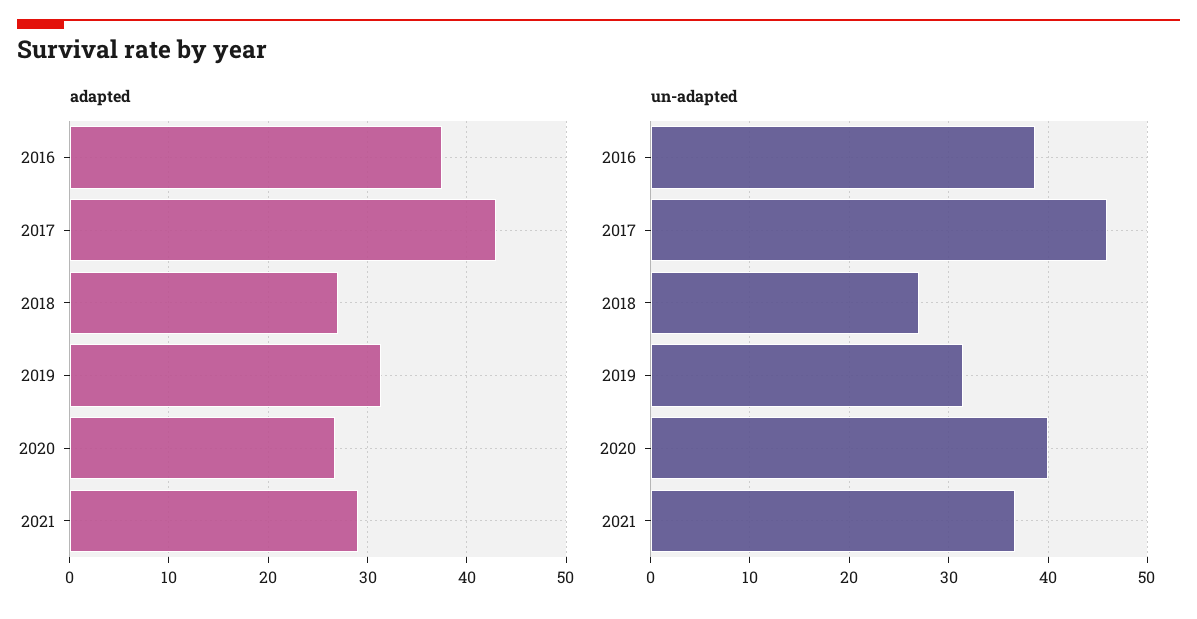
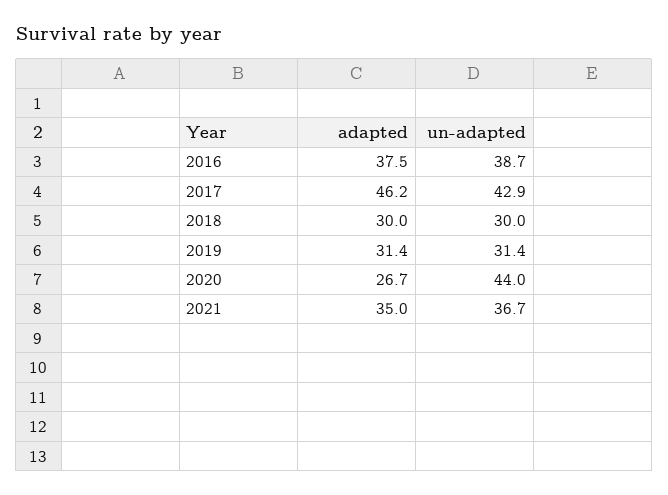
adapted, 2017: 43 -> 46.2
adapted, 2018: 27 -> 30
adapted, 2021: 29 -> 35
un-adapted, 2017: 46 -> 42.9
un-adapted, 2018: 27 -> 30
un-adapted, 2020: 40 -> 44

